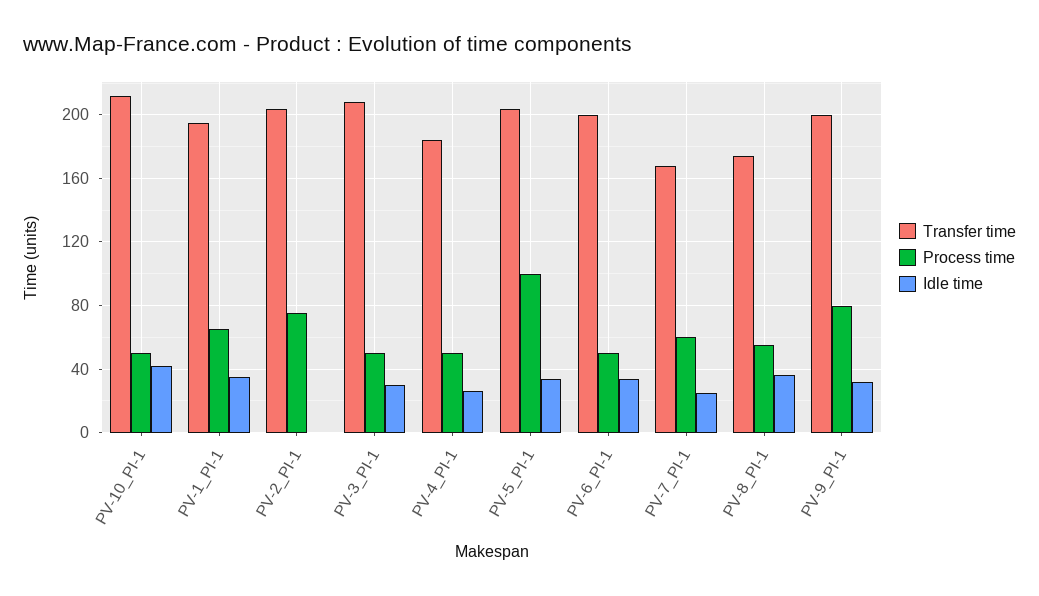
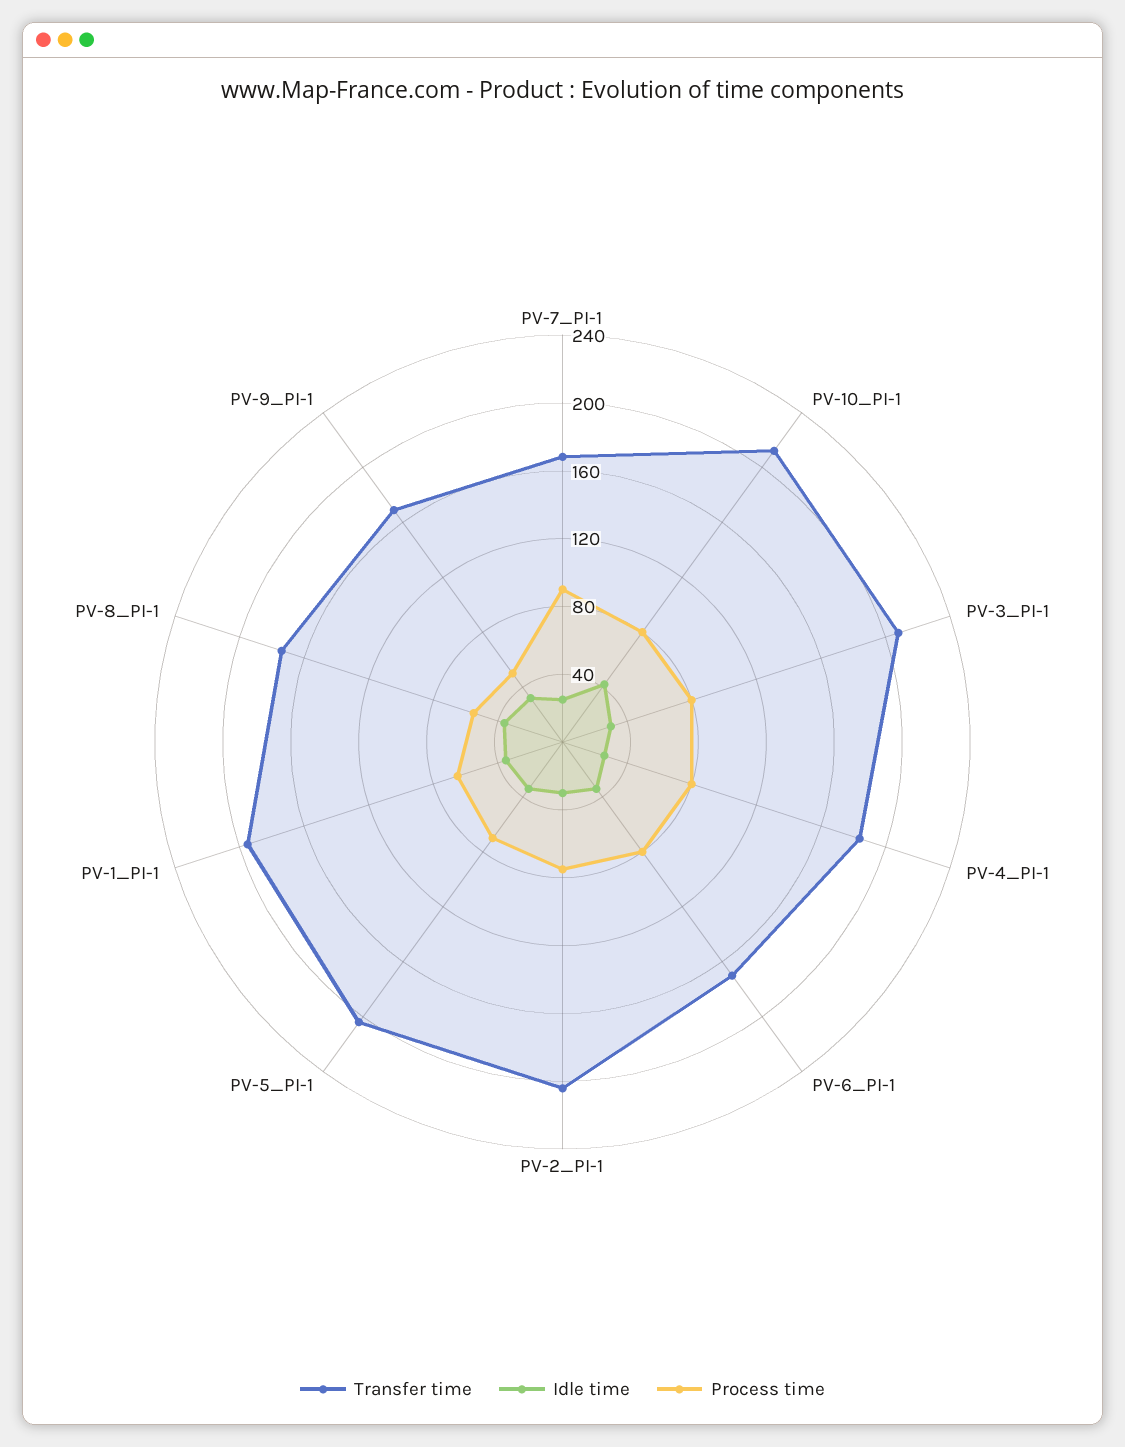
Process time, PV-10_PI-1: 50 -> 80
Idle time, PV-2_PI-1: 0 -> 30
Process time, PV-3_PI-1: 50 -> 80
Process time, PV-4_PI-1: 50 -> 80
Process time, PV-5_PI-1: 100 -> 70
Transfer time, PV-6_PI-1: 200 -> 170
Process time, PV-6_PI-1: 50 -> 80
Process time, PV-7_PI-1: 60 -> 90
Transfer time, PV-9_PI-1: 200 -> 170
Process time, PV-9_PI-1: 80 -> 50

